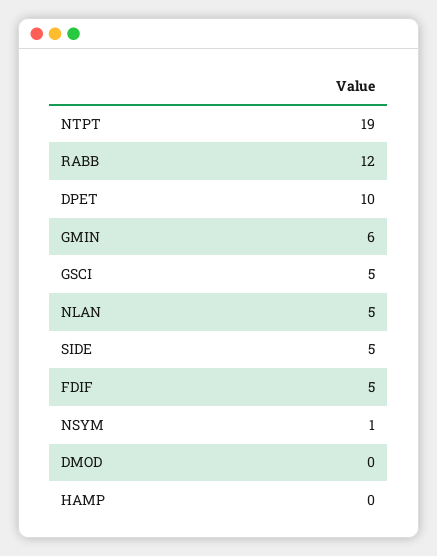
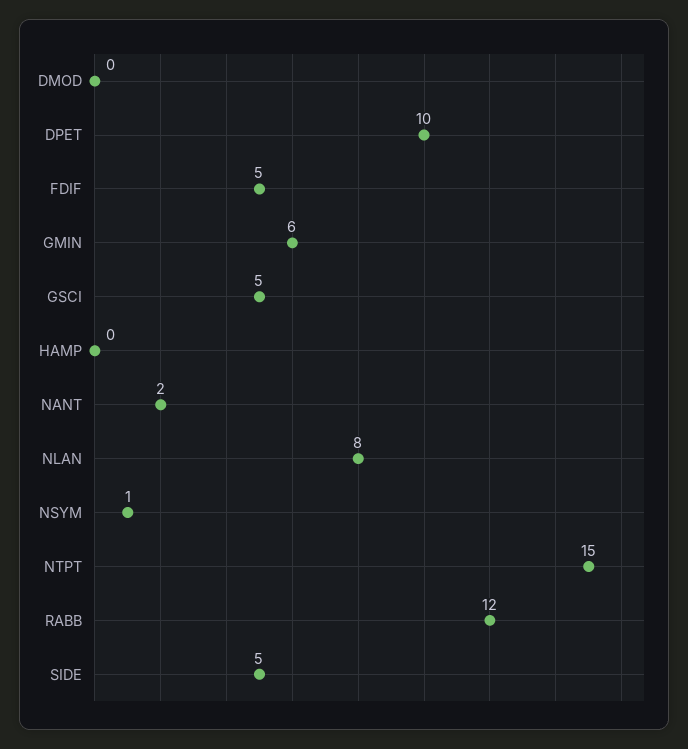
NTPT: 19 -> 15
NLAN: 5 -> 8
NANT: none -> 2

